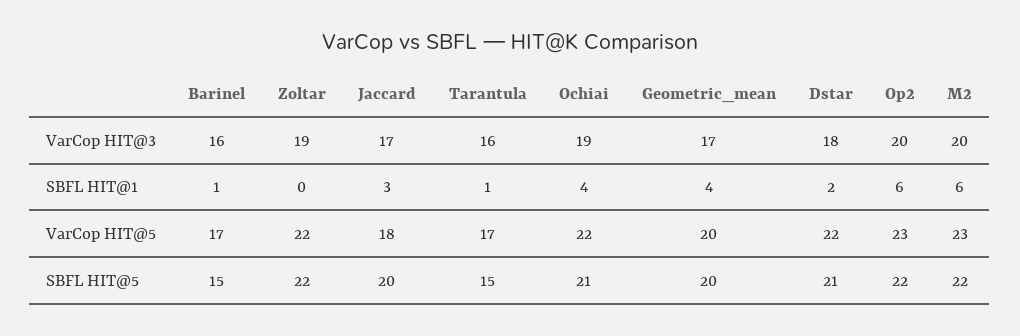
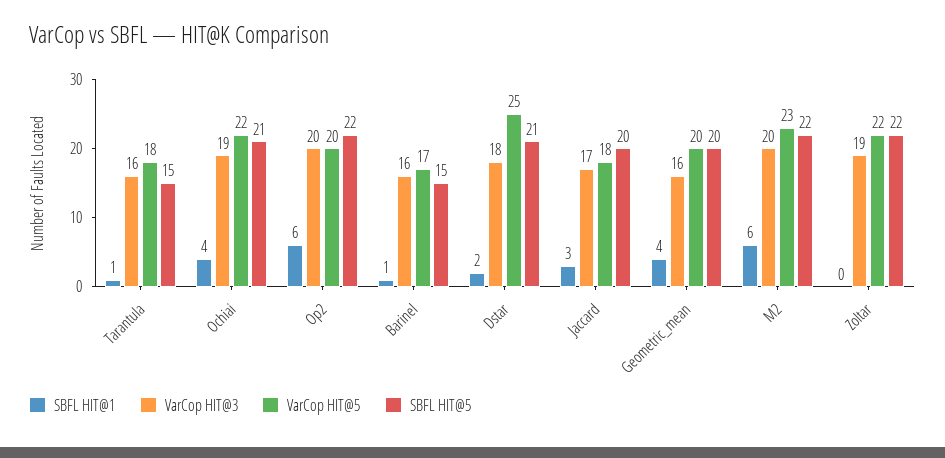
VarCop HIT@3, Geometric_mean: 17 -> 16
VarCop HIT@5, Tarantula: 17 -> 18
VarCop HIT@5, Dstar: 22 -> 25
VarCop HIT@5, Op2: 23 -> 20

